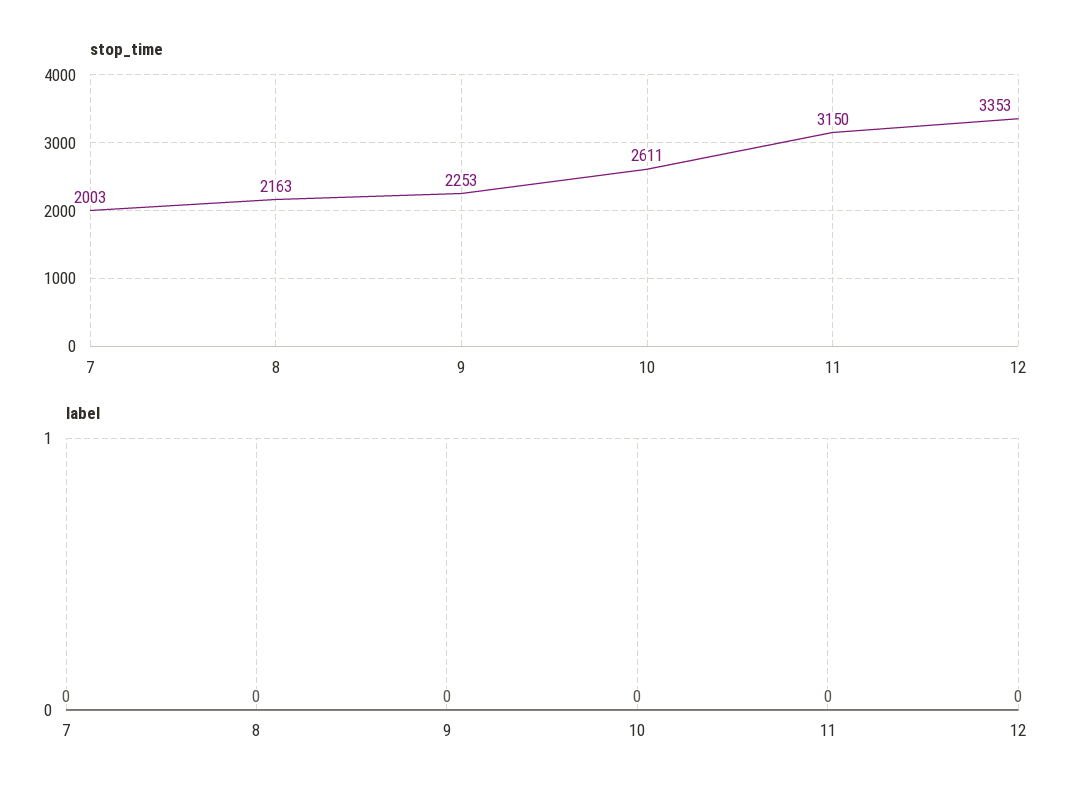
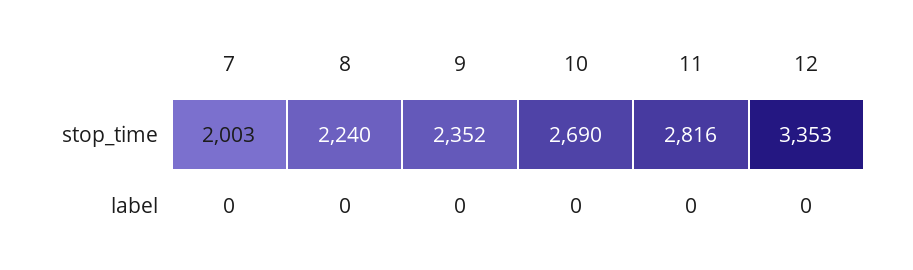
stop_time, 8: 2163 -> 2240
stop_time, 9: 2253 -> 2352
stop_time, 10: 2611 -> 2690
stop_time, 11: 3150 -> 2816

